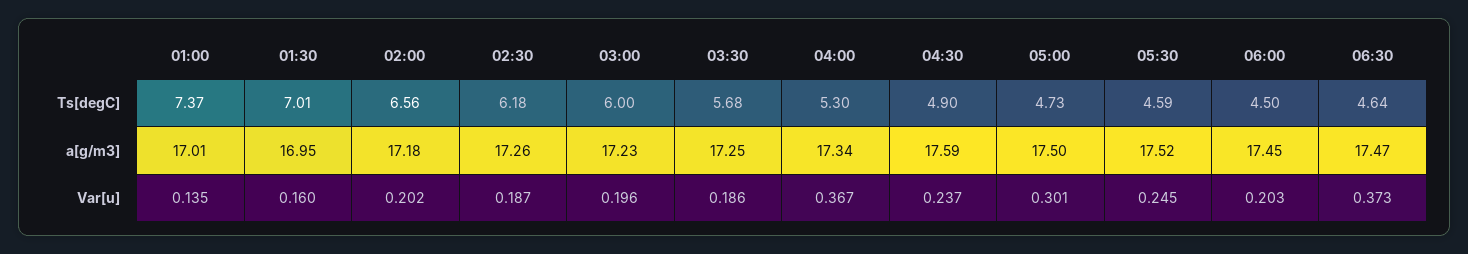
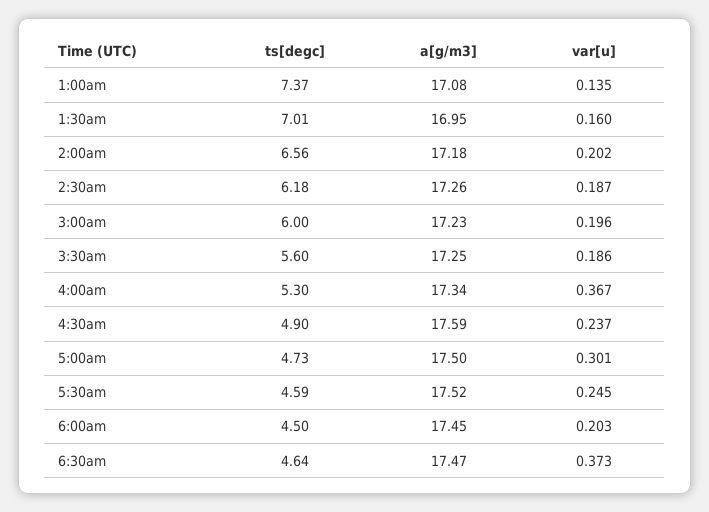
03:30, Ts[degC]: 5.68 -> 5.6
01:00, a[g/m3]: 17.01 -> 17.08

